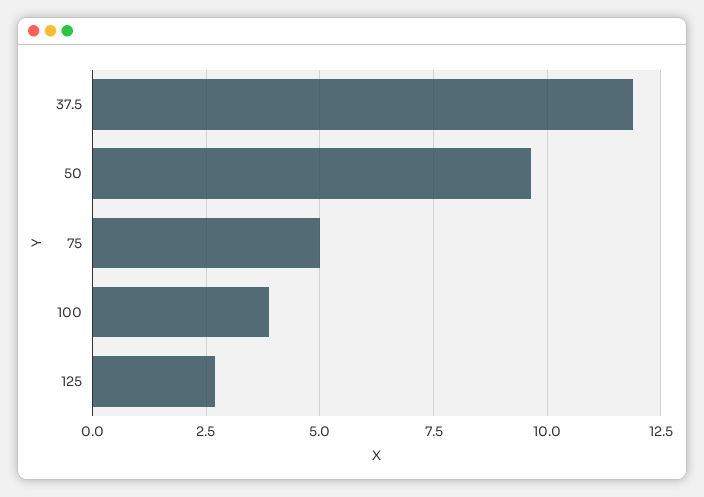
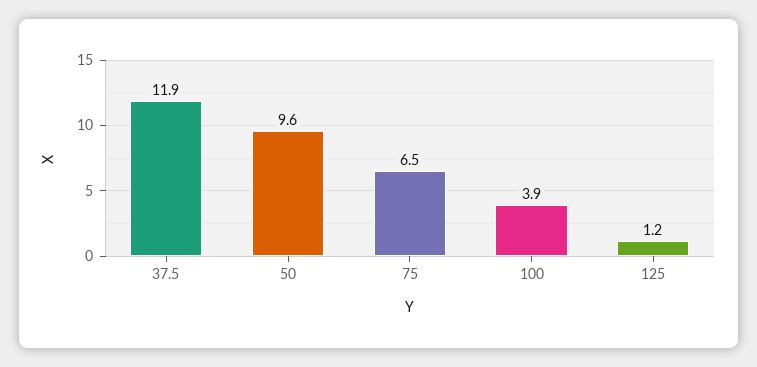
75: 5 -> 6.5
125: 2.75 -> 1.2

